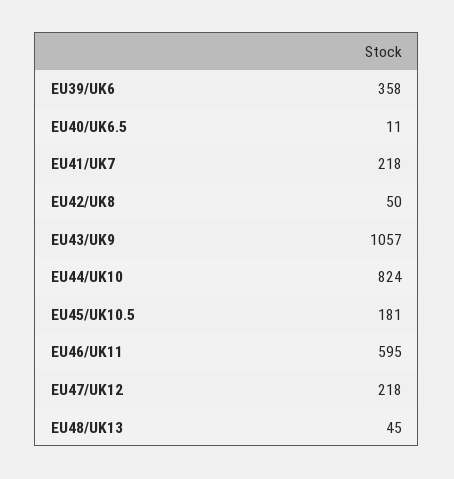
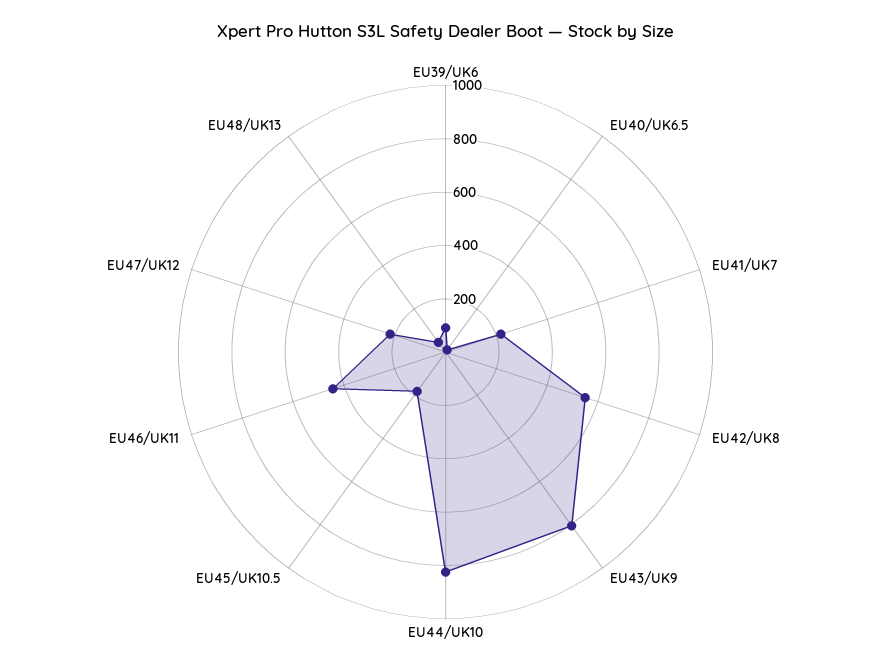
EU39/UK6: 358 -> 100
EU42/UK8: 50 -> 550
EU43/UK9: 1057 -> 800
EU46/UK11: 595 -> 450

